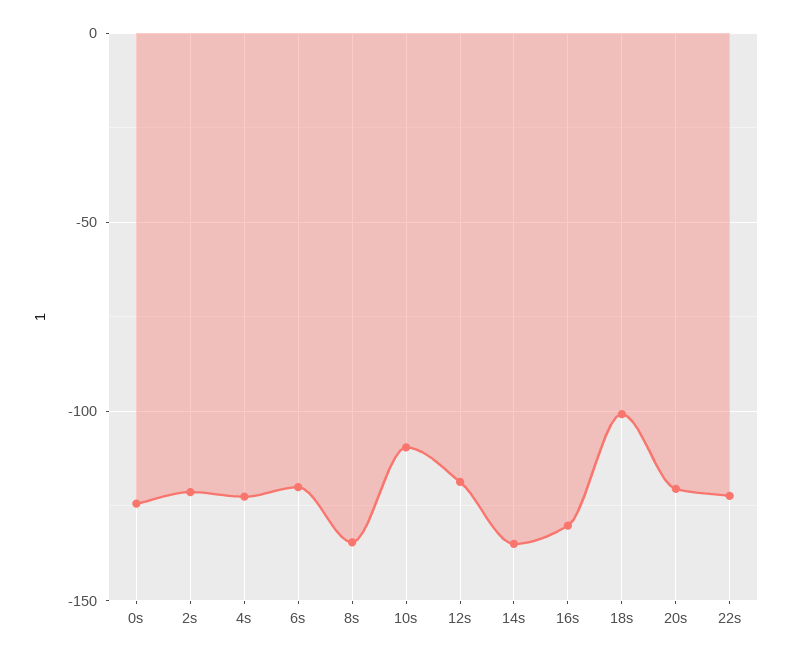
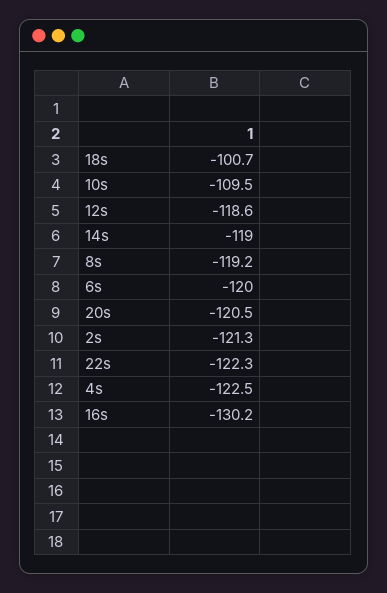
0s: -125 -> none
8s: -135 -> -119.2
14s: -135 -> -119

